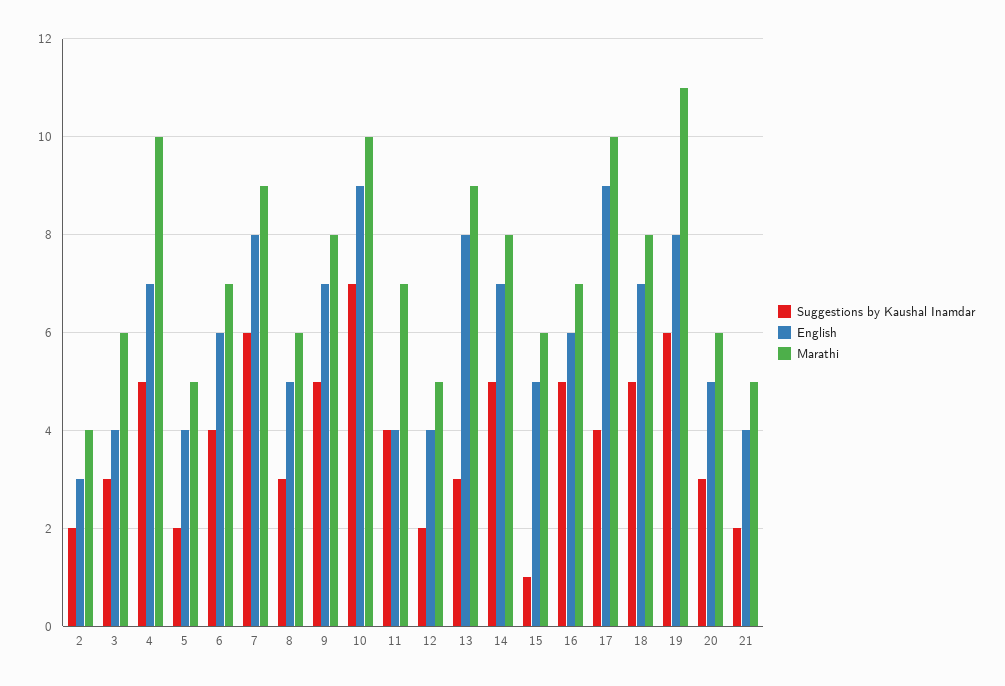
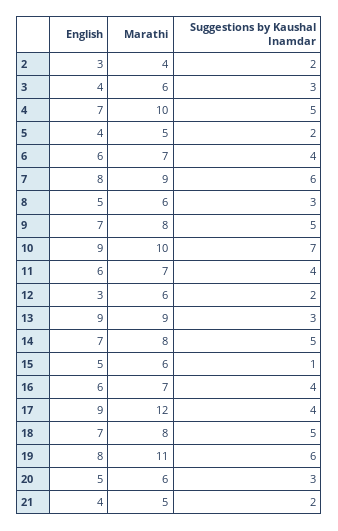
English, 11: 4 -> 6
English, 12: 4 -> 3
Marathi, 12: 5 -> 6
English, 13: 8 -> 9
Suggestions by Kaushal Inamdar, 16: 5 -> 4
Marathi, 17: 10 -> 12

